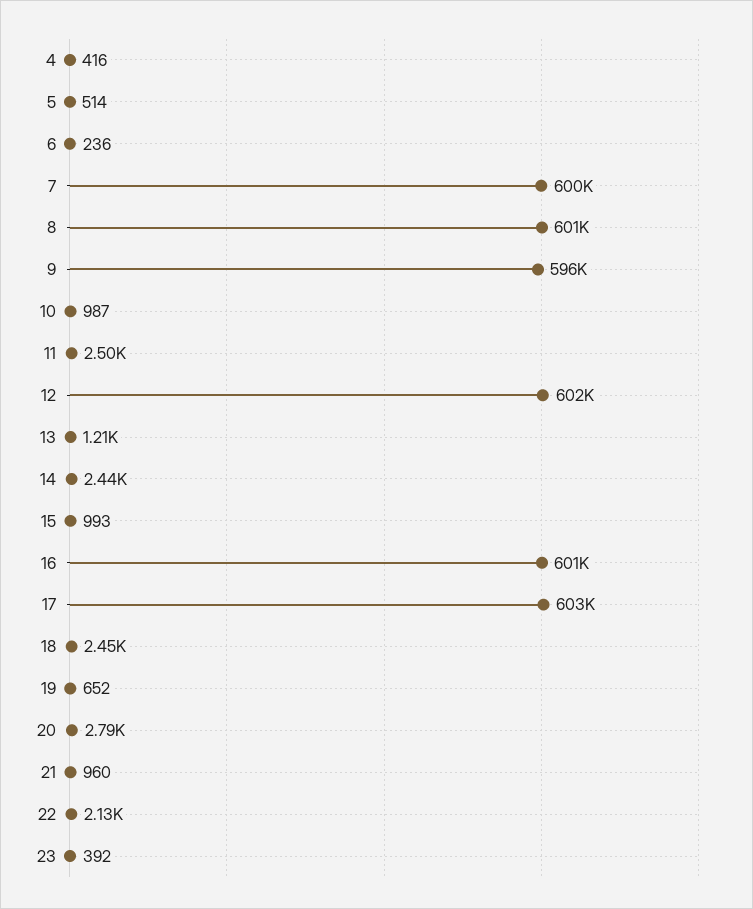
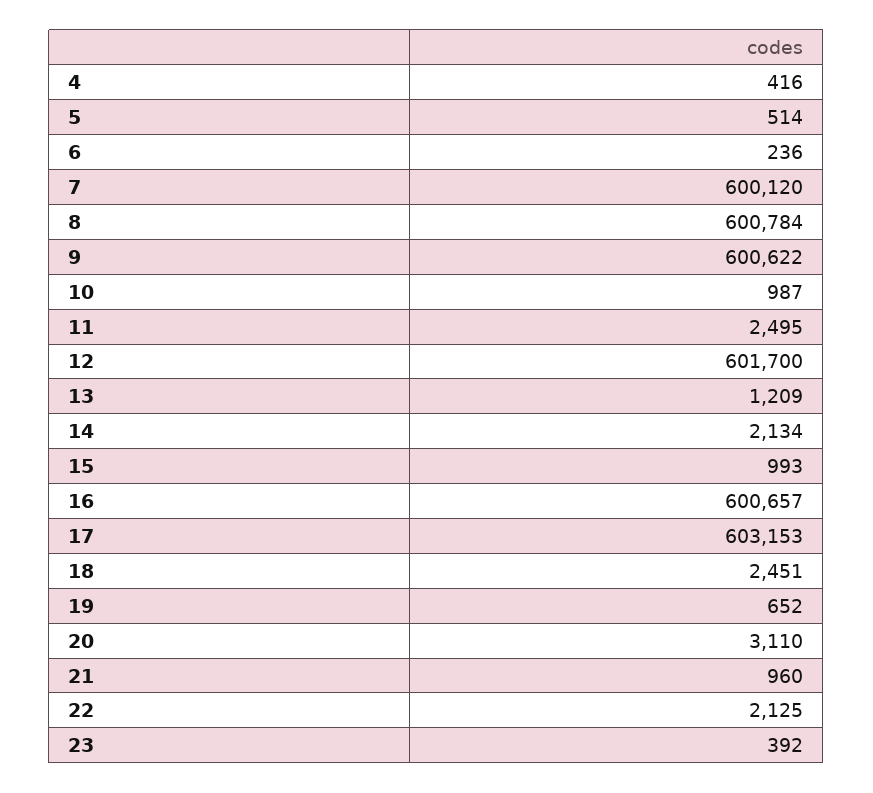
9: 596000 -> 600622
14: 2440 -> 2134
20: 2790 -> 3110

